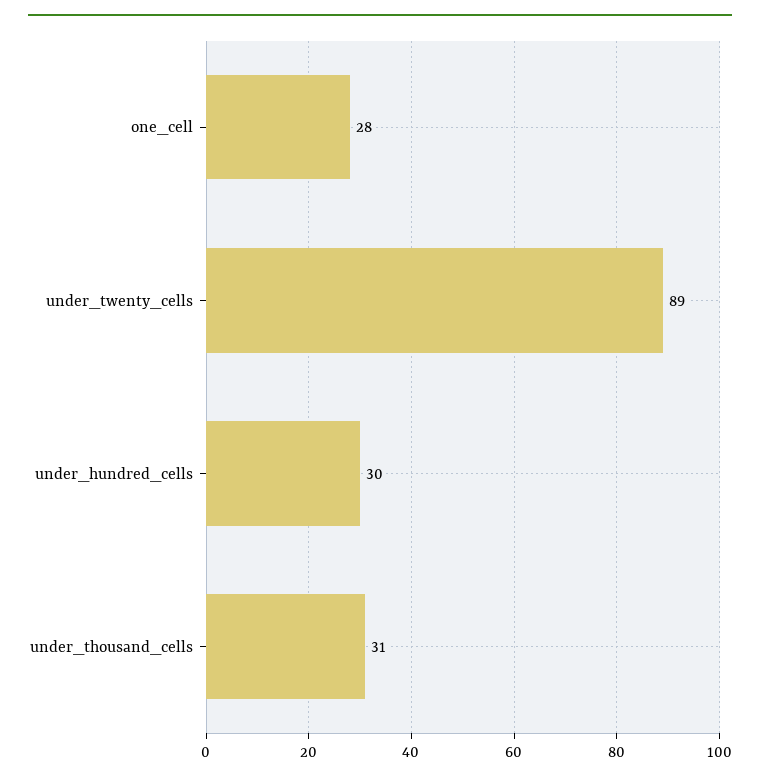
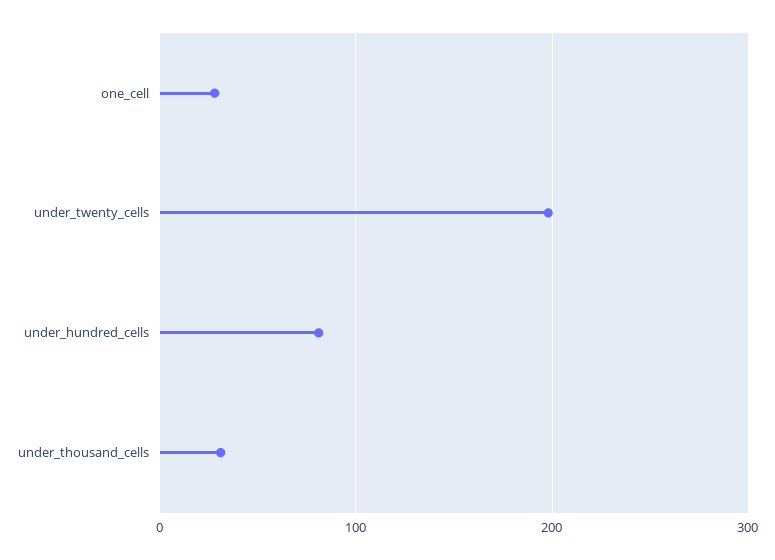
under_twenty_cells: 89 -> 200
under_hundred_cells: 30 -> 80

